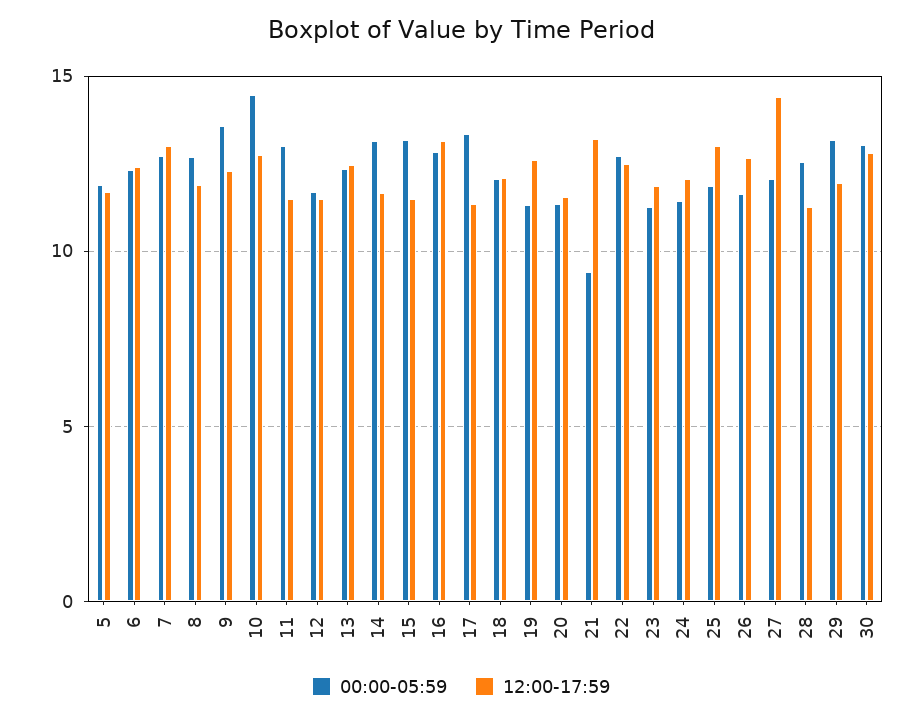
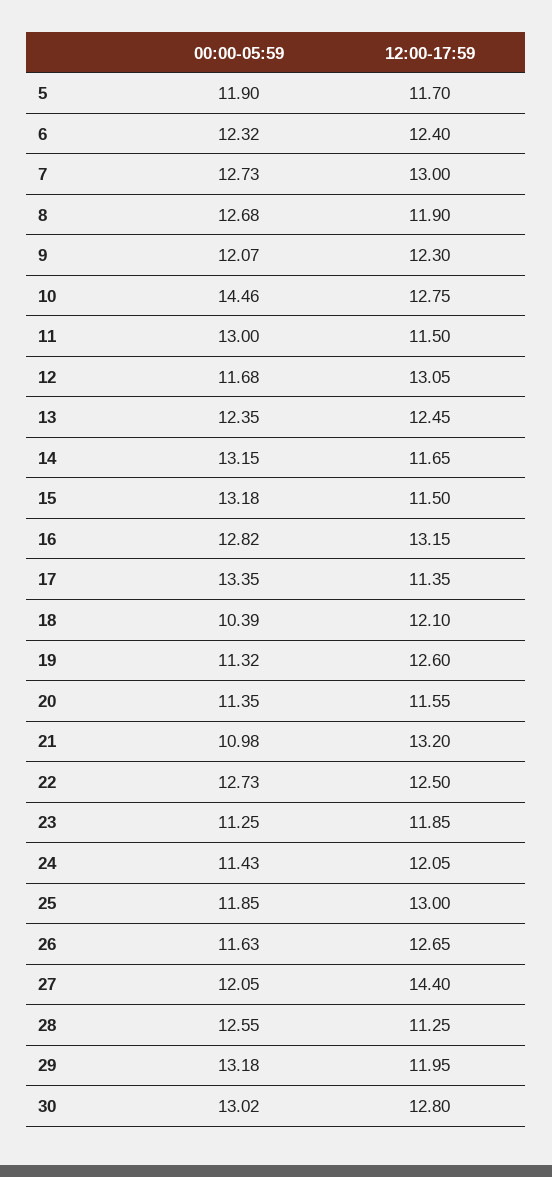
00:00-05:59, 9: 13.5 -> 12.07
12:00-17:59, 12: 11.5 -> 13.05
00:00-05:59, 18: 12 -> 10.39
00:00-05:59, 21: 9.5 -> 10.98

